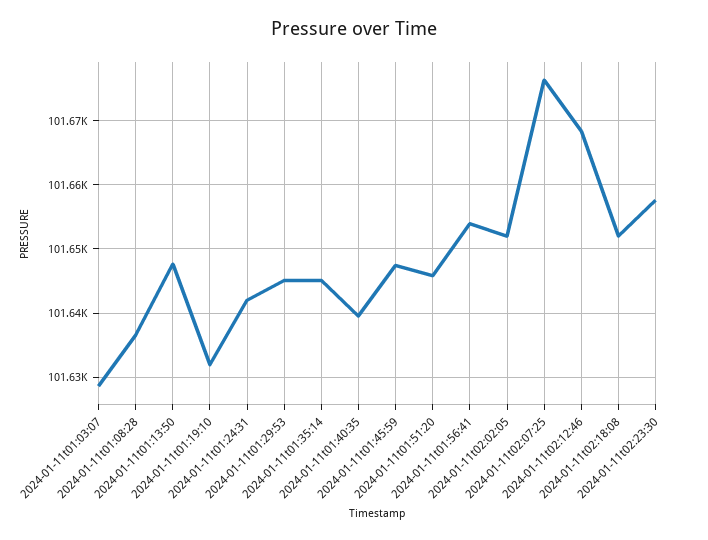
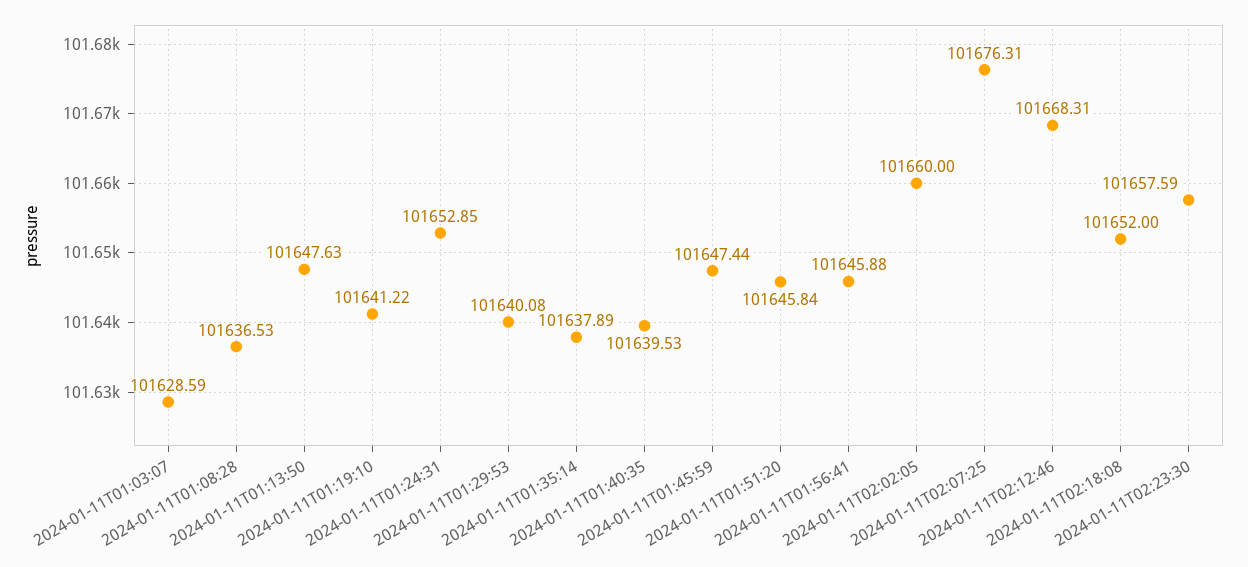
2024-01-11t01:19:10: 101632 -> 101641.22
2024-01-11t01:24:31: 101642 -> 101652.85
2024-01-11t01:29:53: 101645 -> 101640.08
2024-01-11t01:35:14: 101645 -> 101637.89
2024-01-11t01:56:41: 101654 -> 101645.88
2024-01-11t02:02:05: 101652 -> 101660

